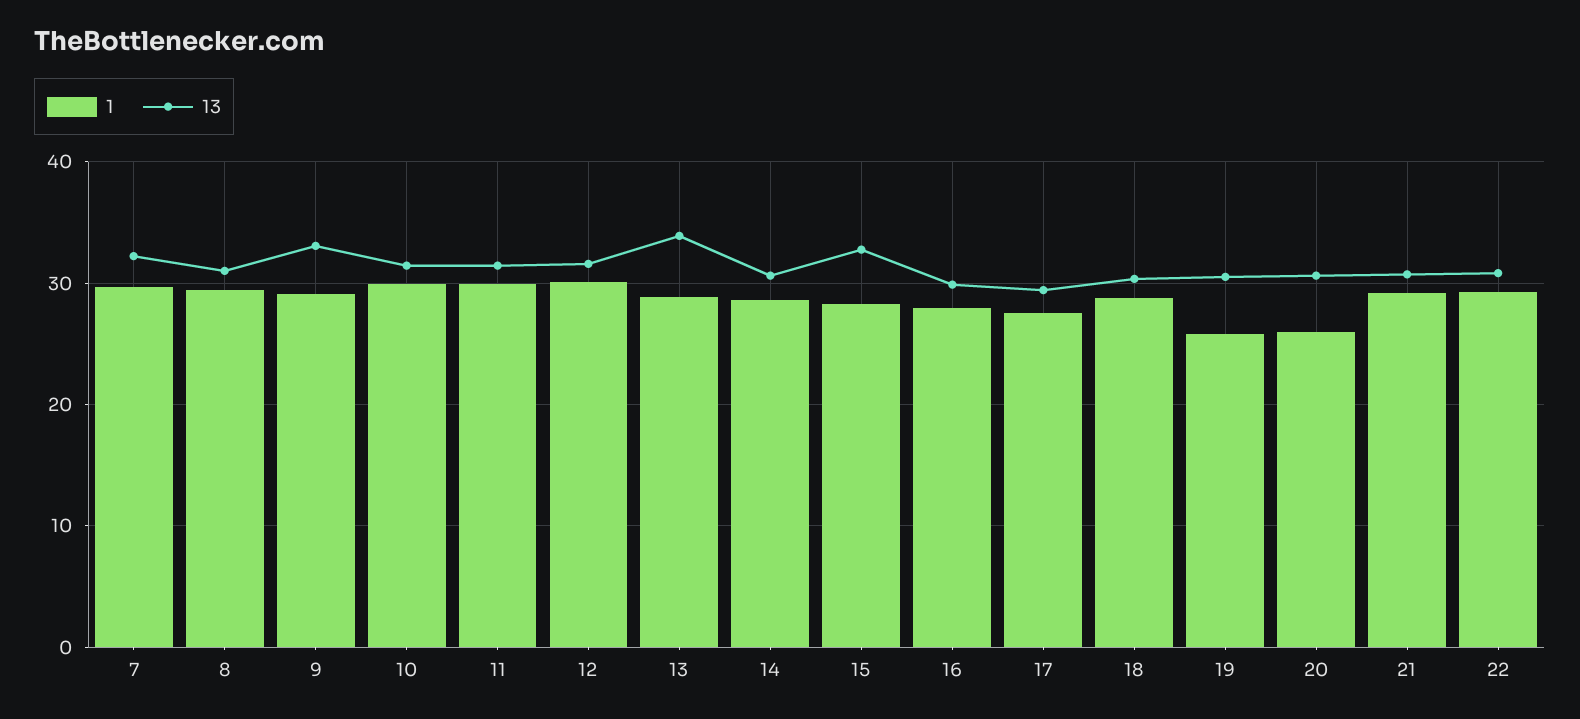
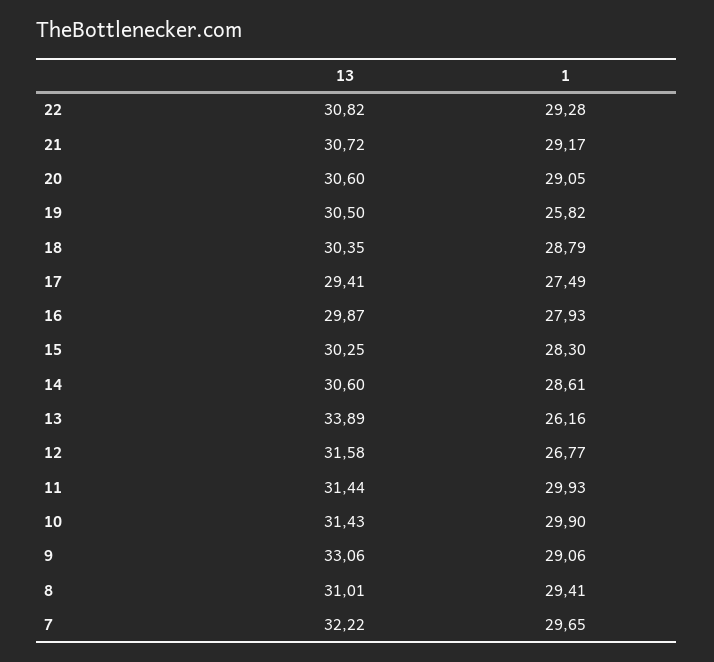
1, 12: 30 -> 26.77
1, 13: 29 -> 26.16
13, 15: 33 -> 30.25
1, 20: 26 -> 29.05

